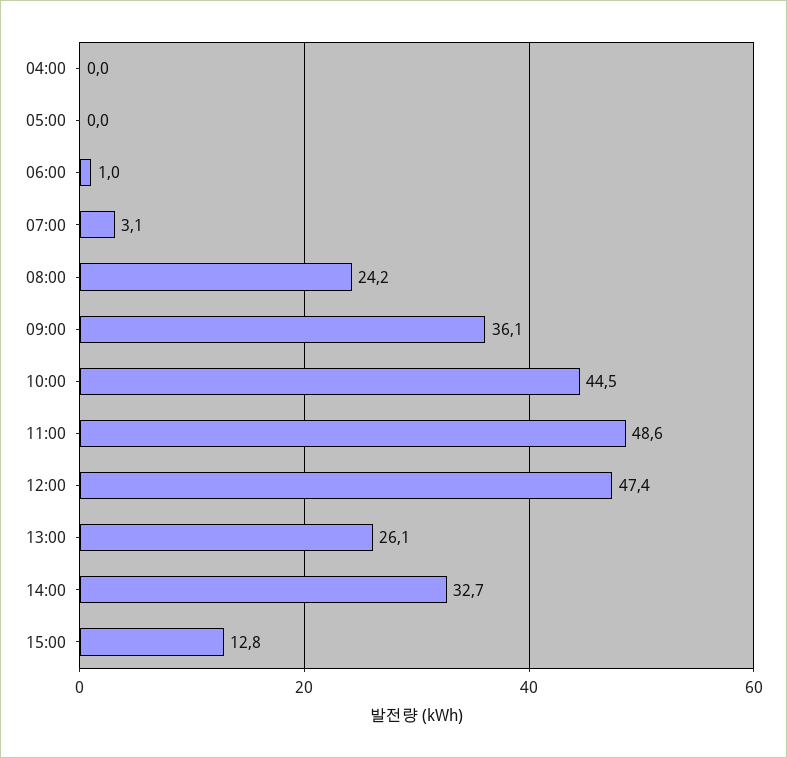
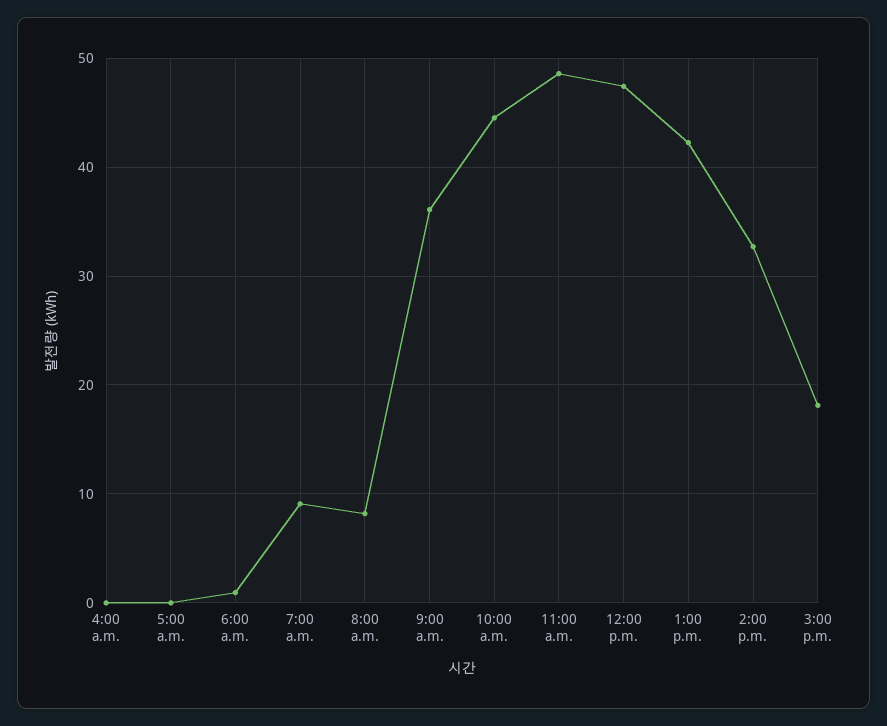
07:00: 3.1 -> 9
08:00: 24.2 -> 8
13:00: 26.1 -> 42
15:00: 12.8 -> 18

